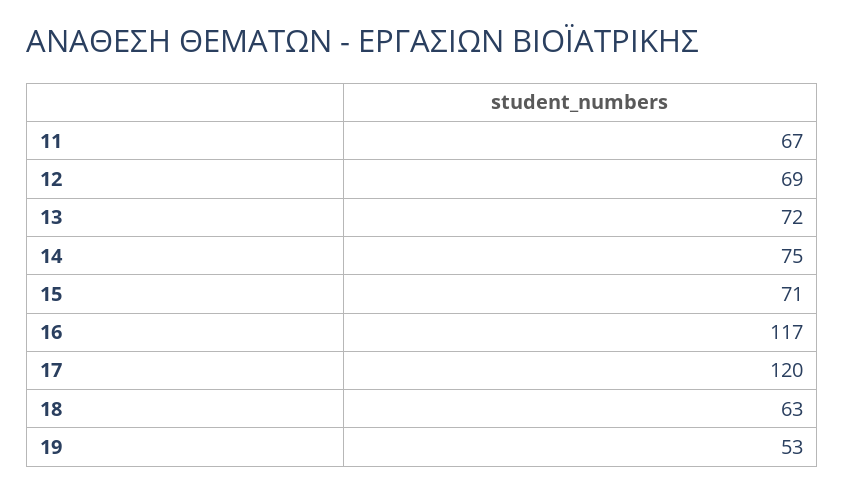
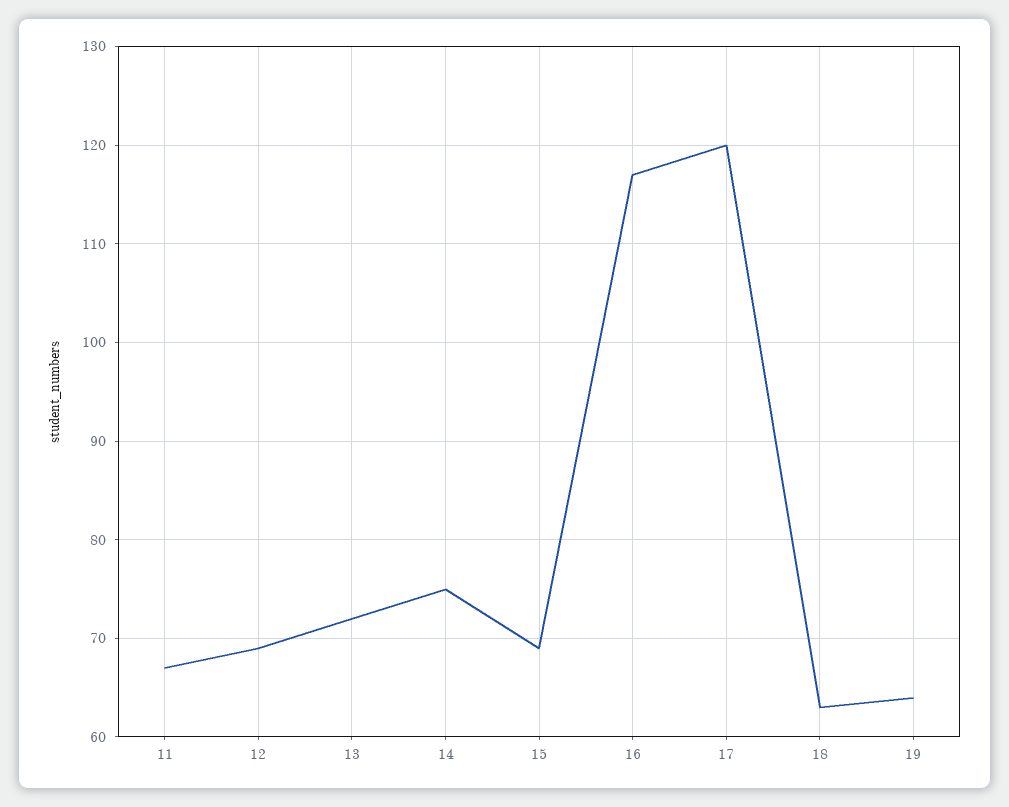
15: 71 -> 69
19: 53 -> 64

